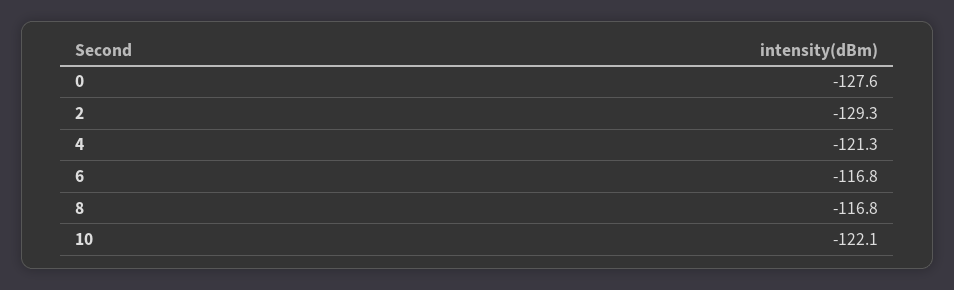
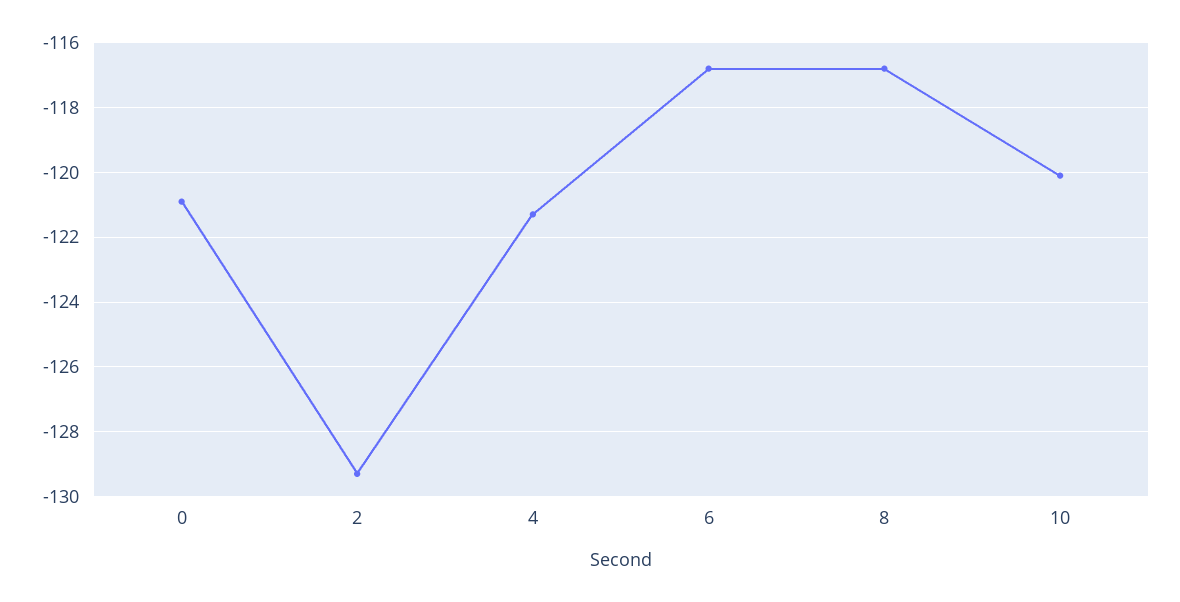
0: -127.6 -> -121
10: -122.1 -> -120

